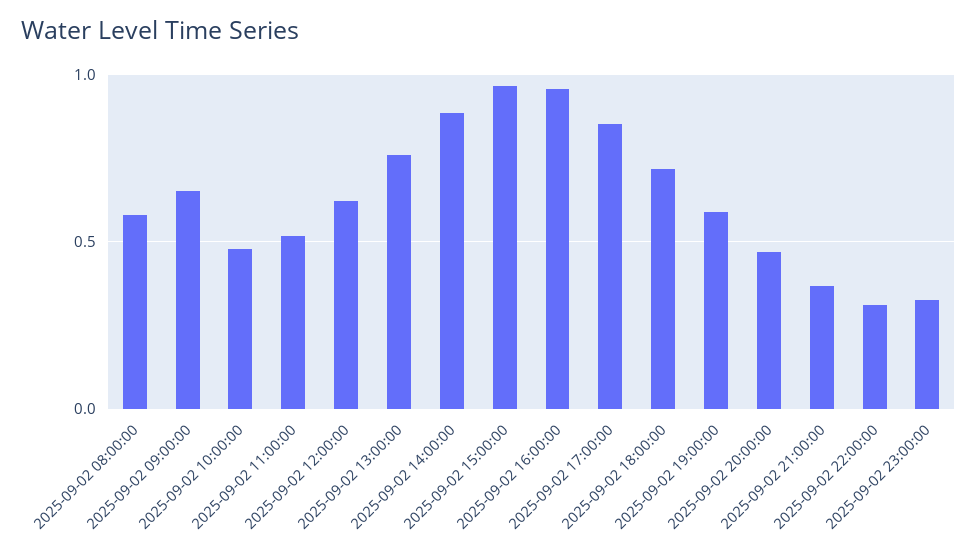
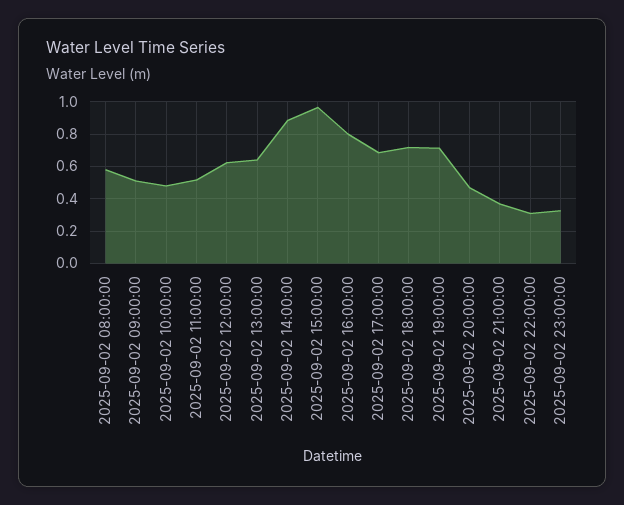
2025-09-02 09:00:00: 0.65 -> 0.5
2025-09-02 13:00:00: 0.75 -> 0.65
2025-09-02 16:00:00: 0.95 -> 0.8
2025-09-02 17:00:00: 0.85 -> 0.7
2025-09-02 19:00:00: 0.6 -> 0.7

